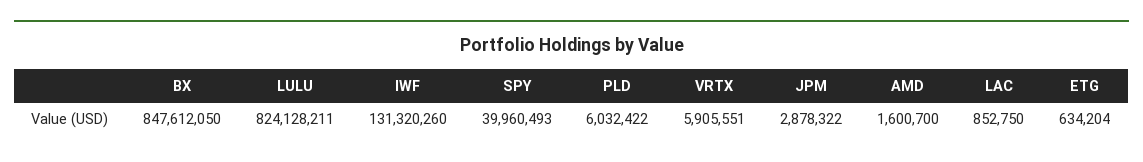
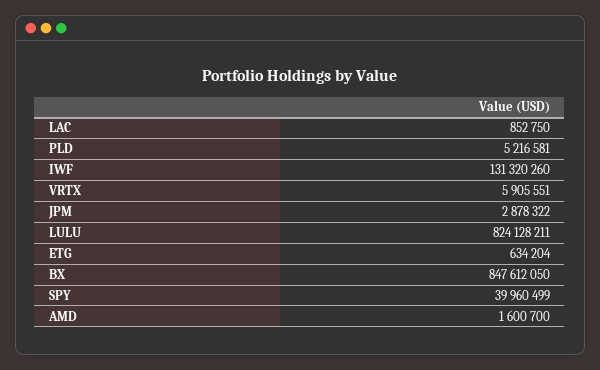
SPY: 39960493 -> 39960499
PLD: 6032422 -> 5216581

